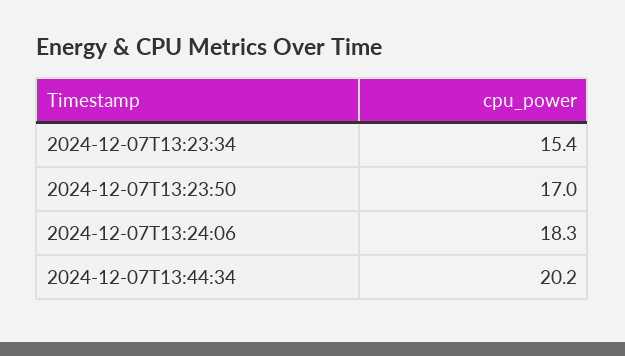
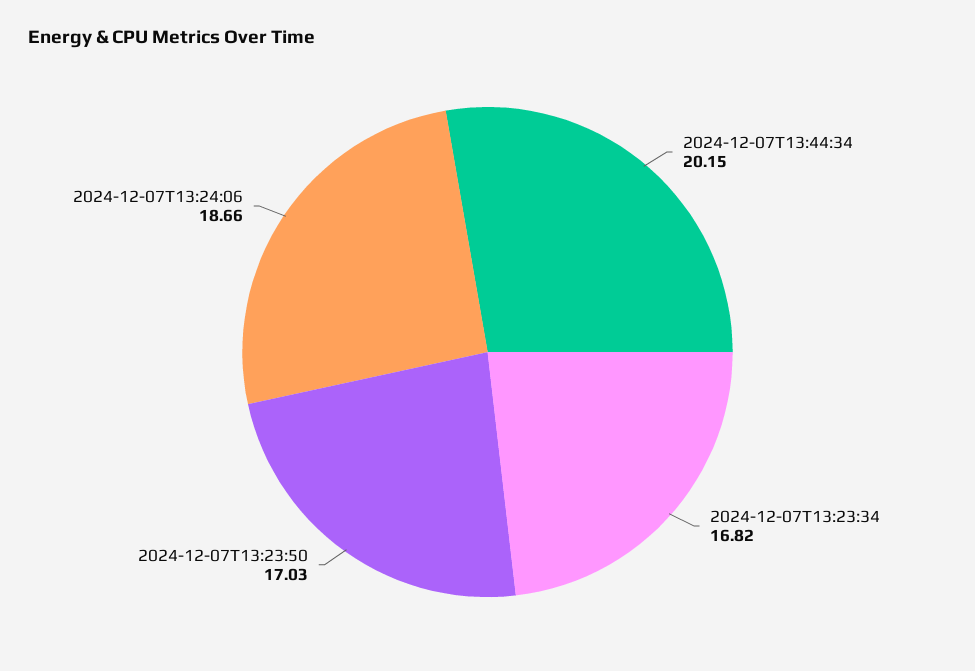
2024-12-07T13:23:34: 15.4 -> 16.82
2024-12-07T13:24:06: 18.3 -> 18.66

